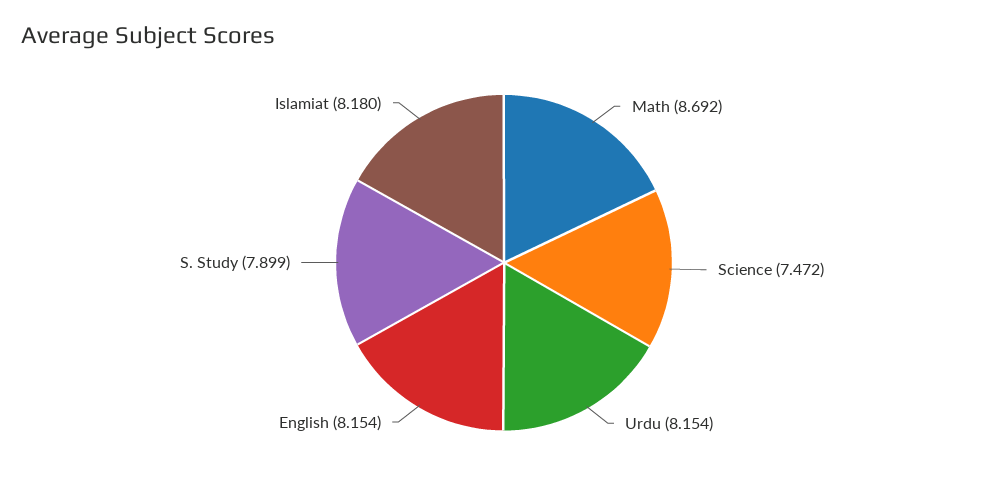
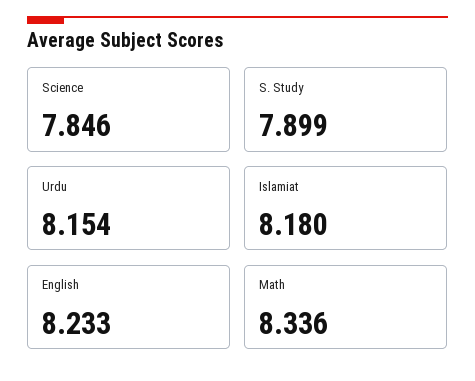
Math: 8.692 -> 8.336
Science: 7.472 -> 7.846
English: 8.154 -> 8.233

